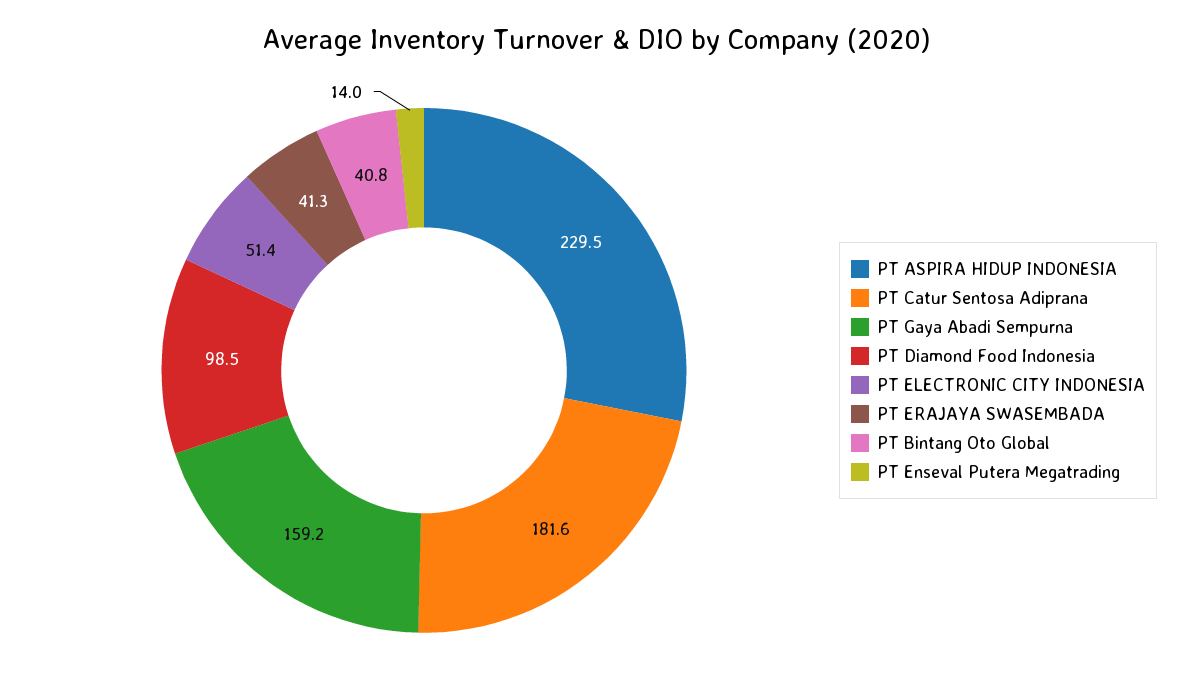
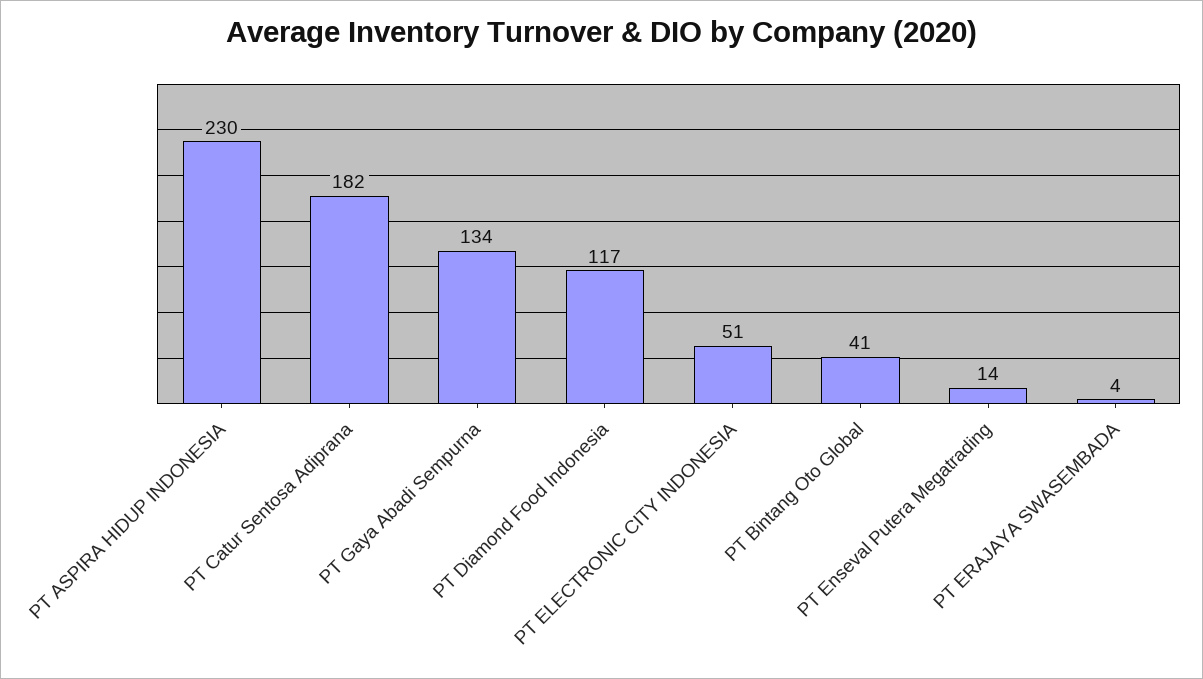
PT Gaya Abadi Sempurna: 159.2 -> 134
PT Diamond Food Indonesia: 98.5 -> 117
PT ERAJAYA SWASEMBADA: 41.3 -> 4

